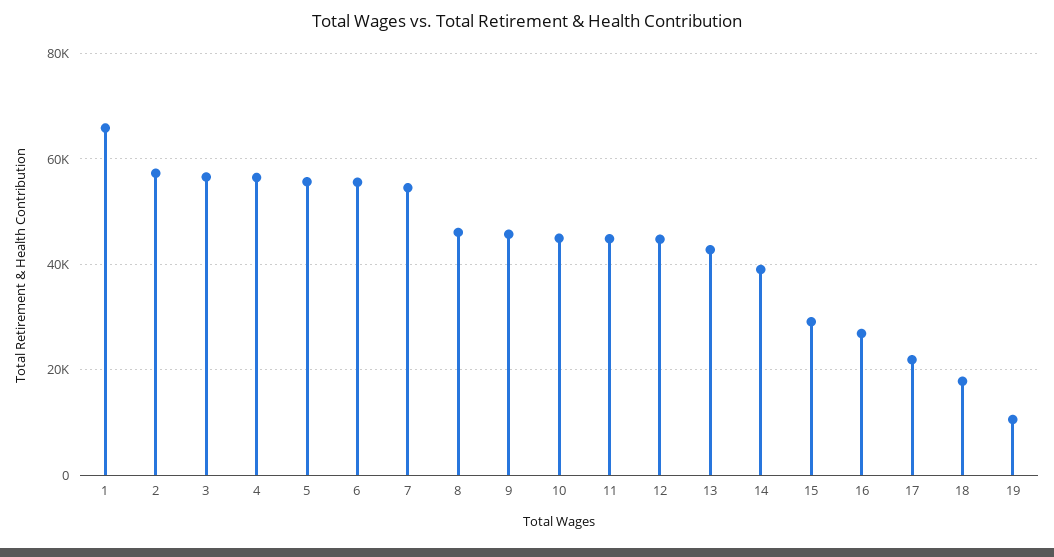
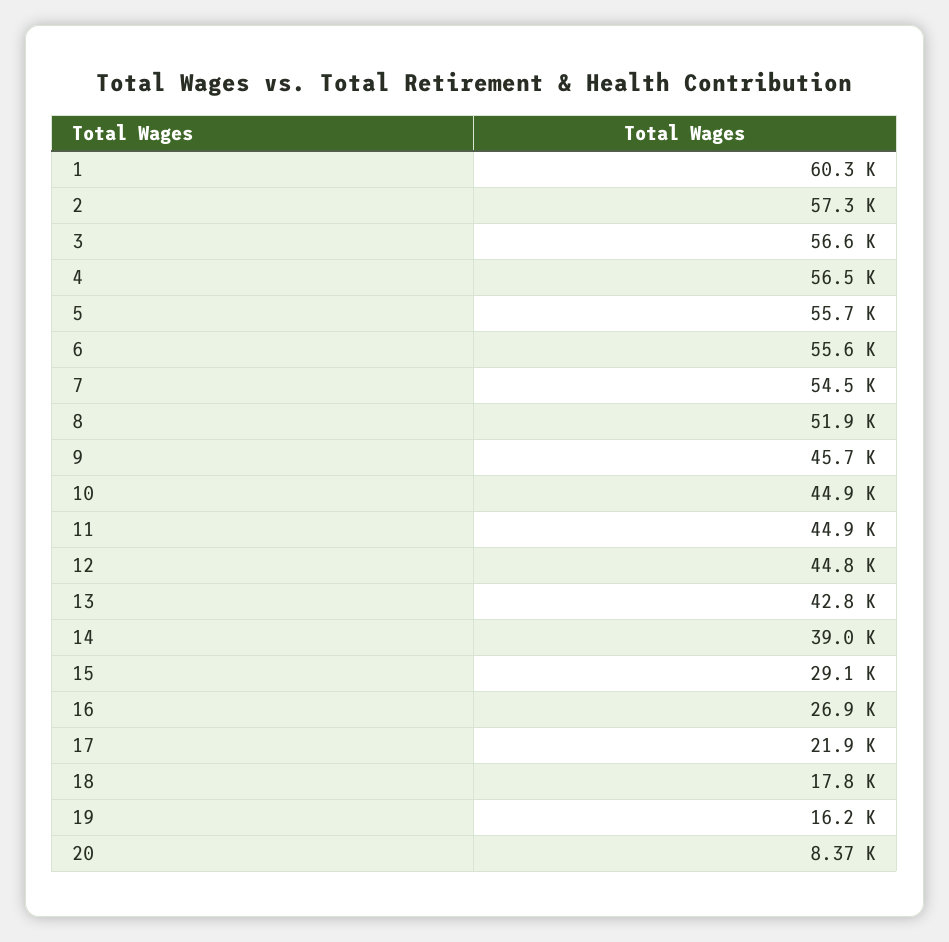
1: 66000 -> 60300
8: 46000 -> 51900
19: 10000 -> 16200
20: none -> 8370

